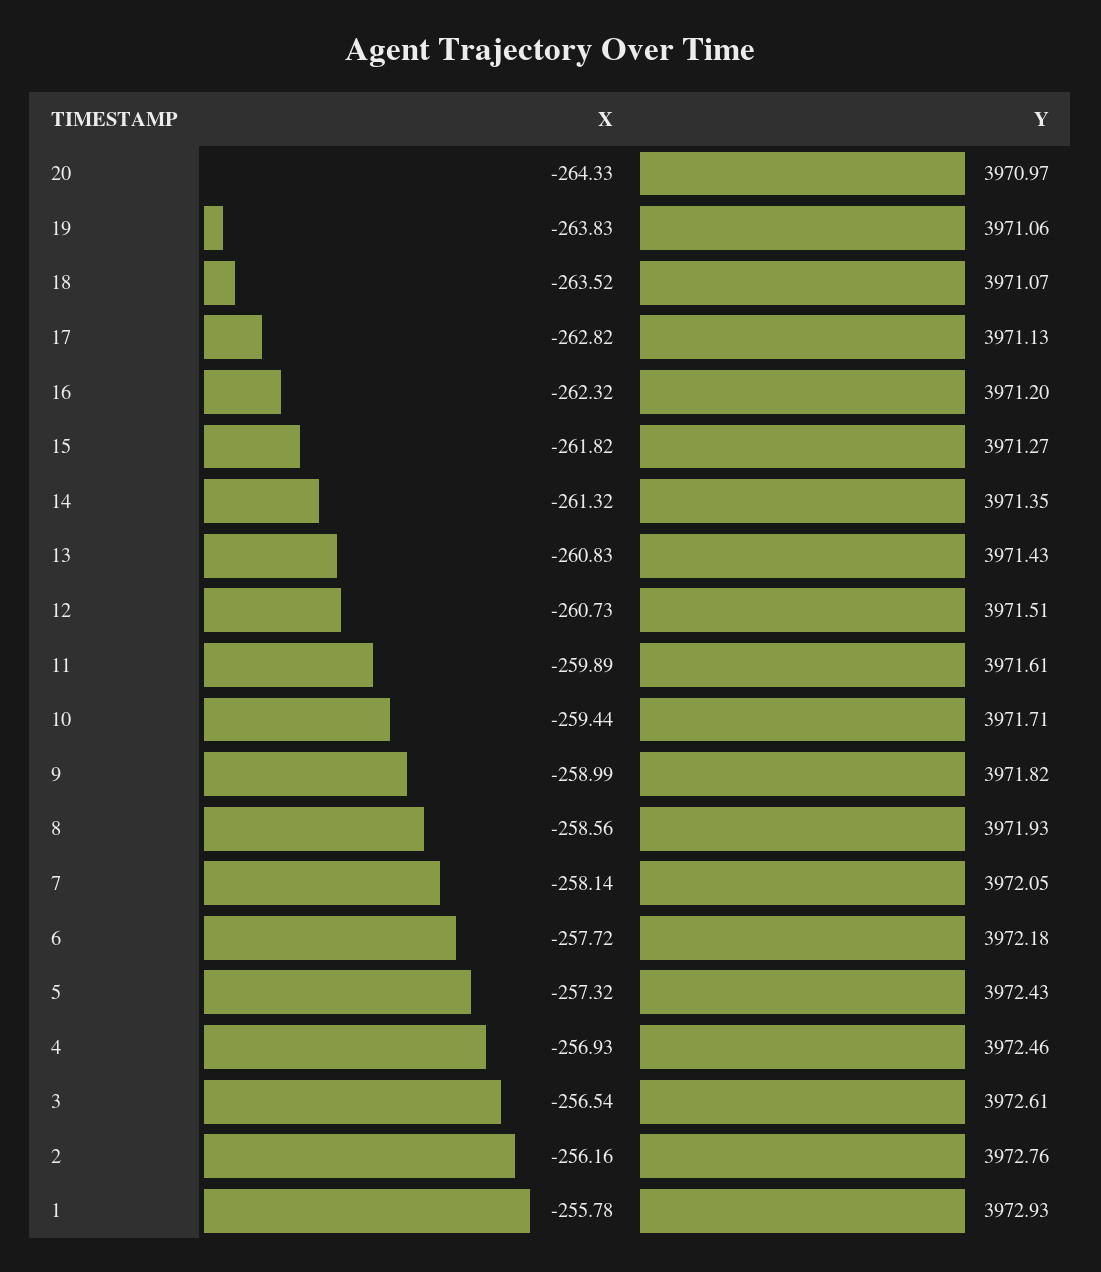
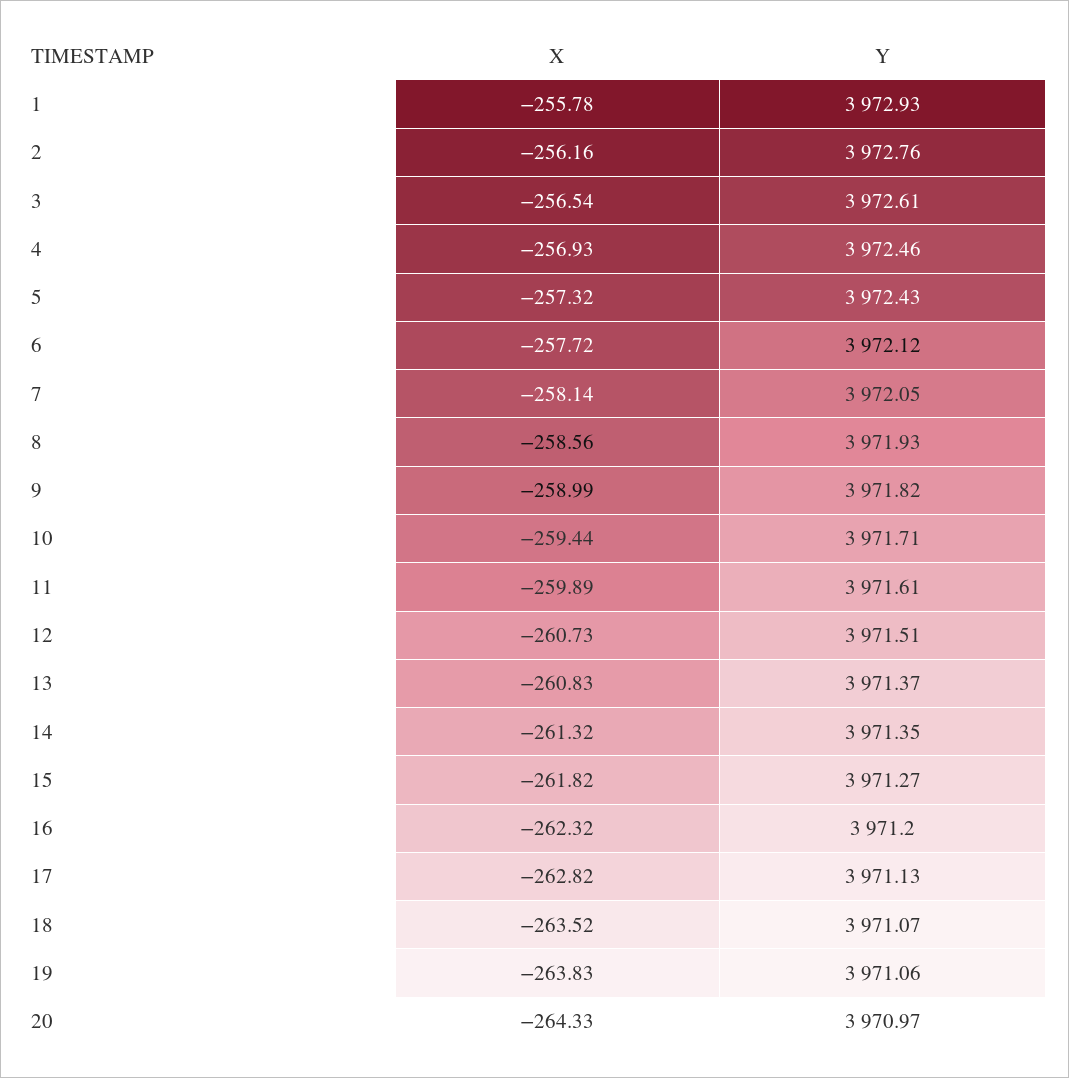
Y, 13: 3971.43 -> 3971.37
Y, 6: 3972.18 -> 3972.12

